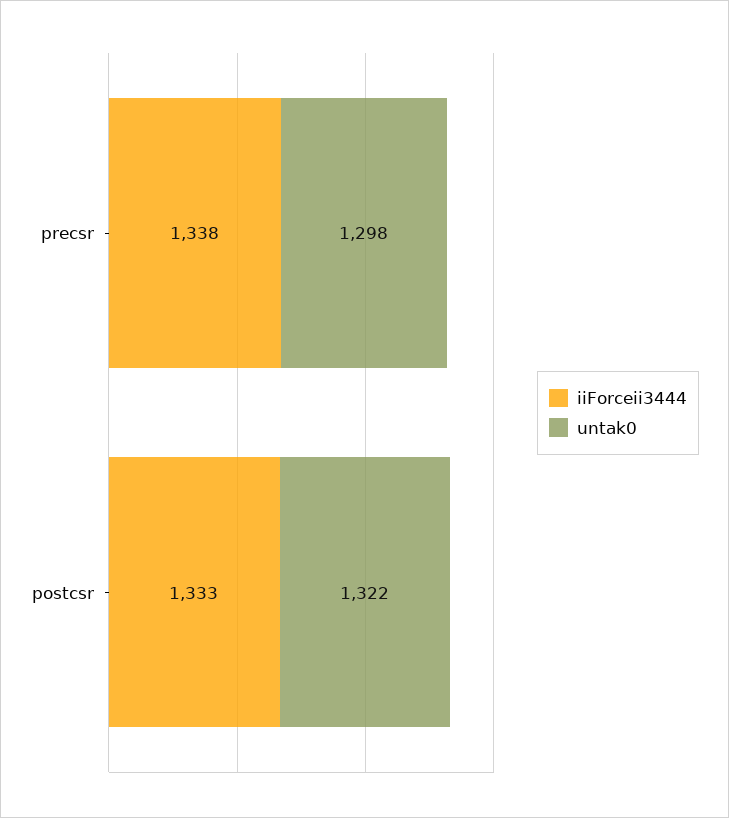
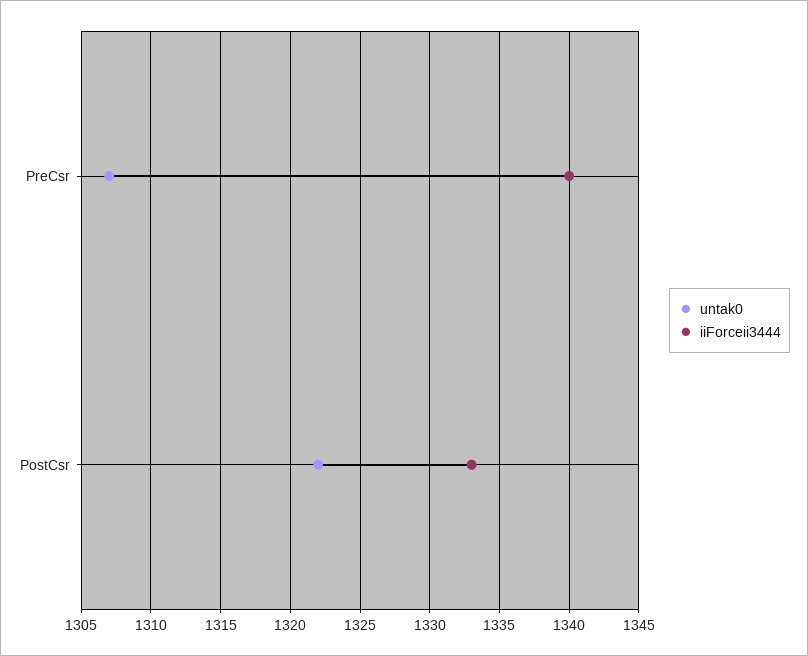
iiForceii3444, precsr: 1338 -> 1340
untak0, precsr: 1298 -> 1307

